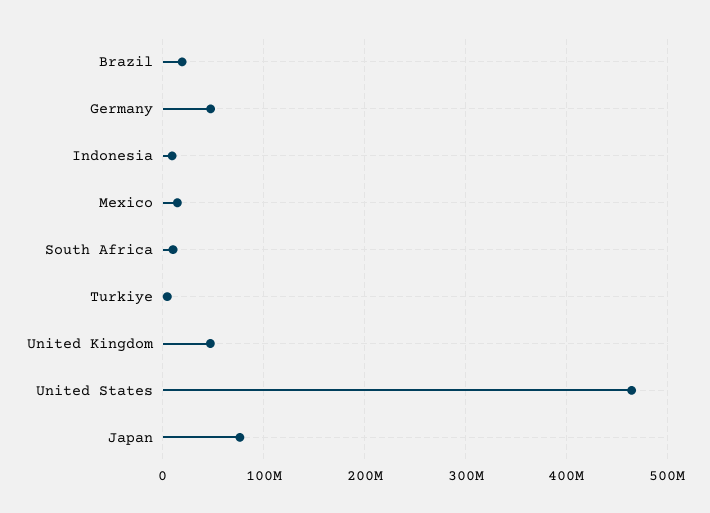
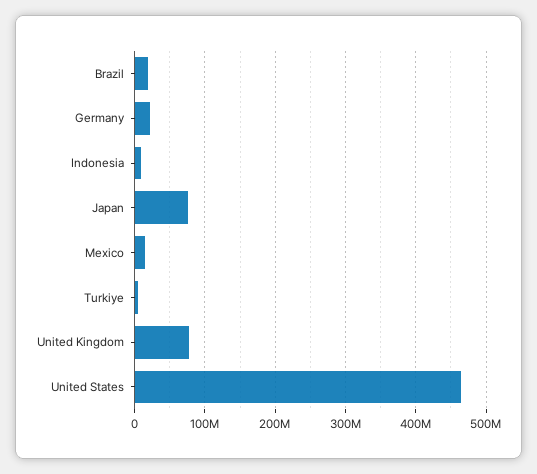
Germany: 50000000 -> 20000000
South Africa: 10000000 -> none
United Kingdom: 50000000 -> 80000000

